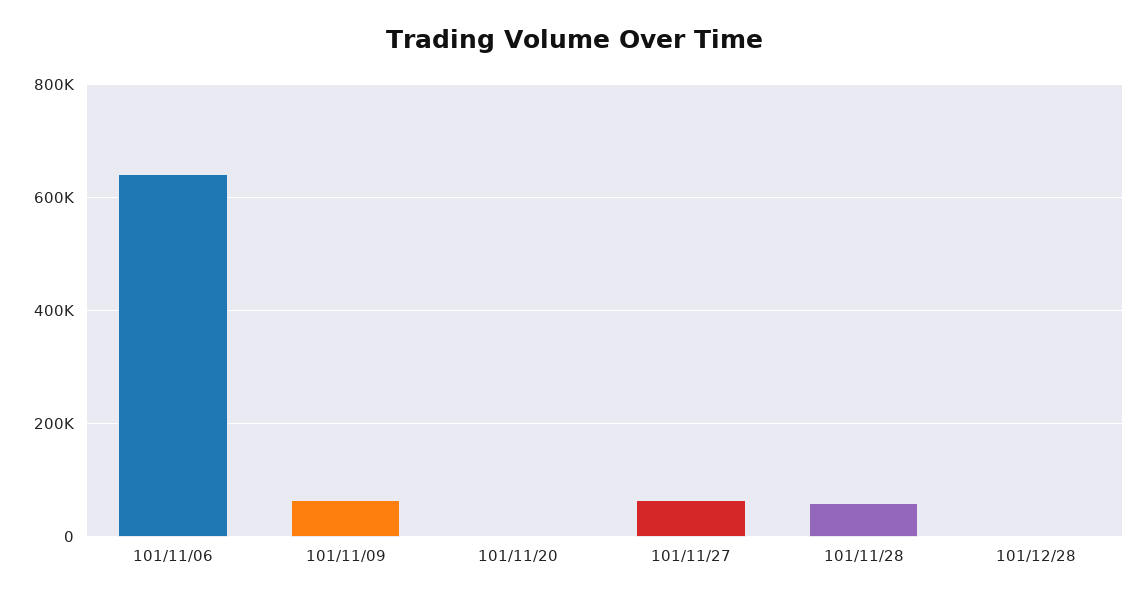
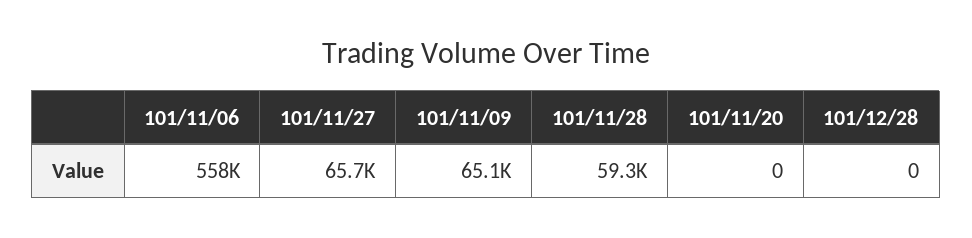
101/11/06: 640000 -> 558000

